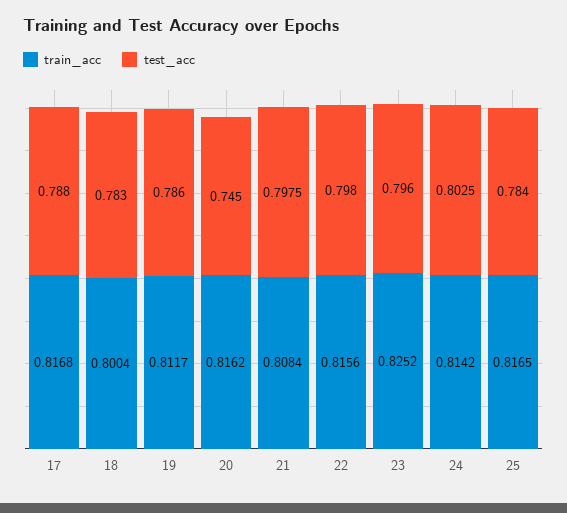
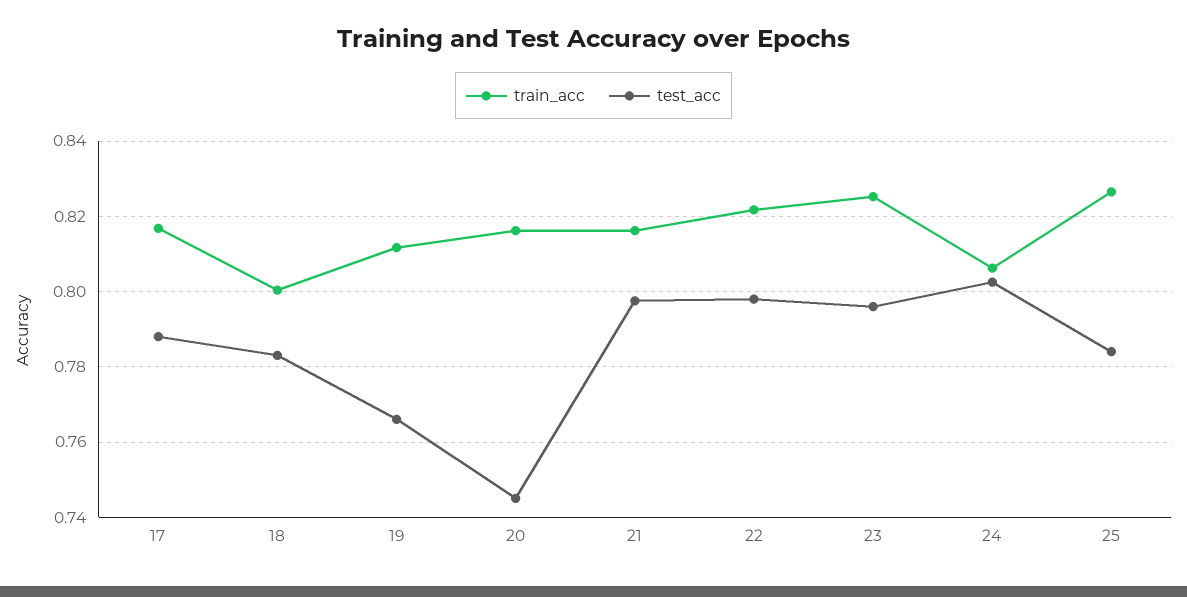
test_acc, 19: 0.786 -> 0.766
train_acc, 21: 0.8084 -> 0.816
train_acc, 22: 0.8156 -> 0.822
train_acc, 24: 0.8142 -> 0.806
train_acc, 25: 0.8165 -> 0.826

